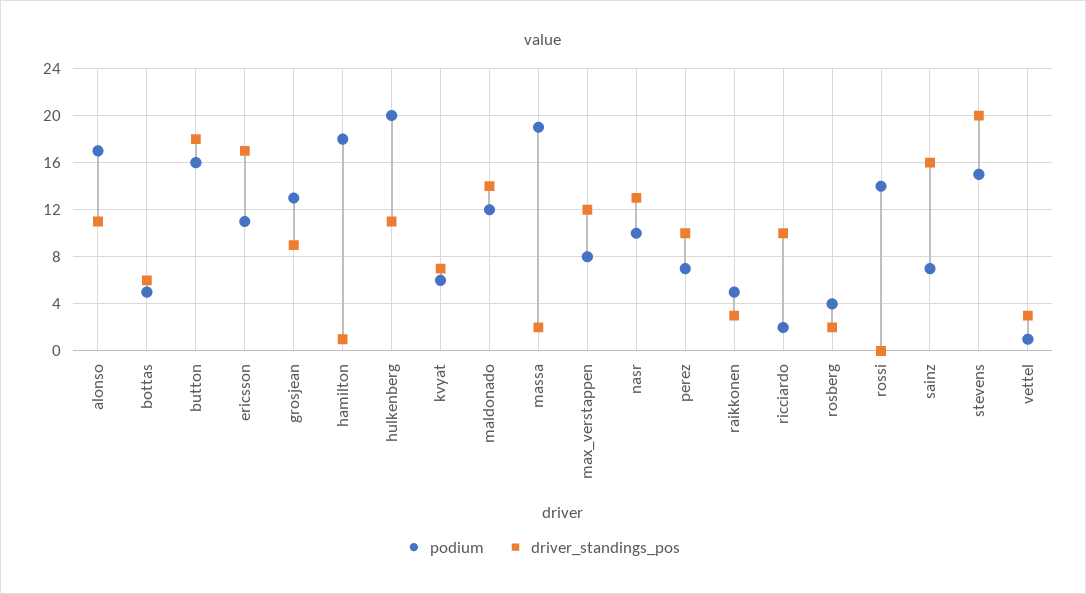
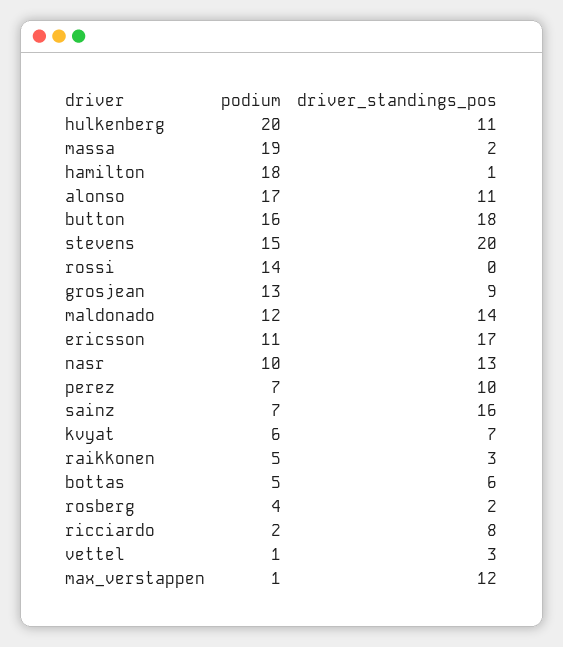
podium, max_verstappen: 8 -> 1
driver_standings_pos, ricciardo: 10 -> 8

